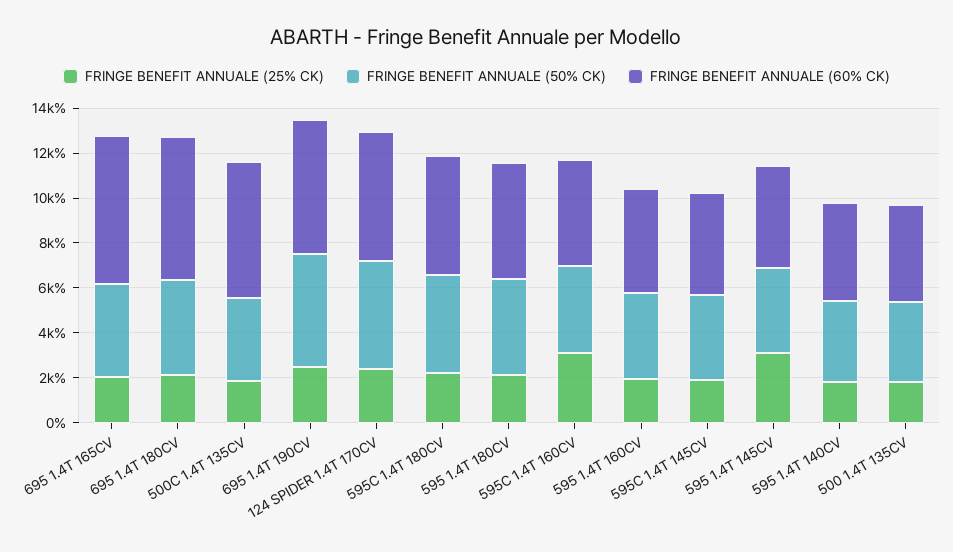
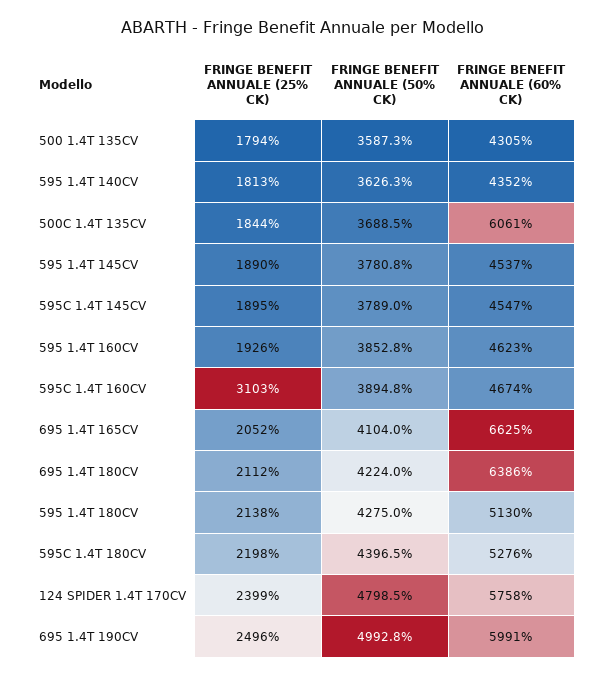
FRINGE BENEFIT ANNUALE (25% CK), 595 1.4T 145CV: 3000 -> 1890

